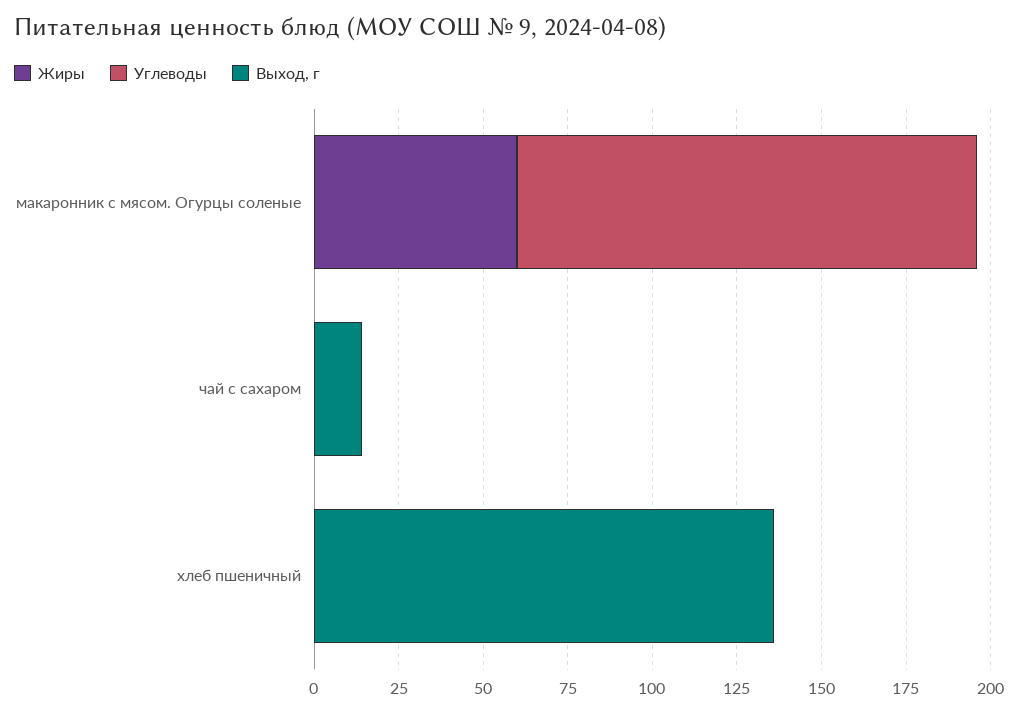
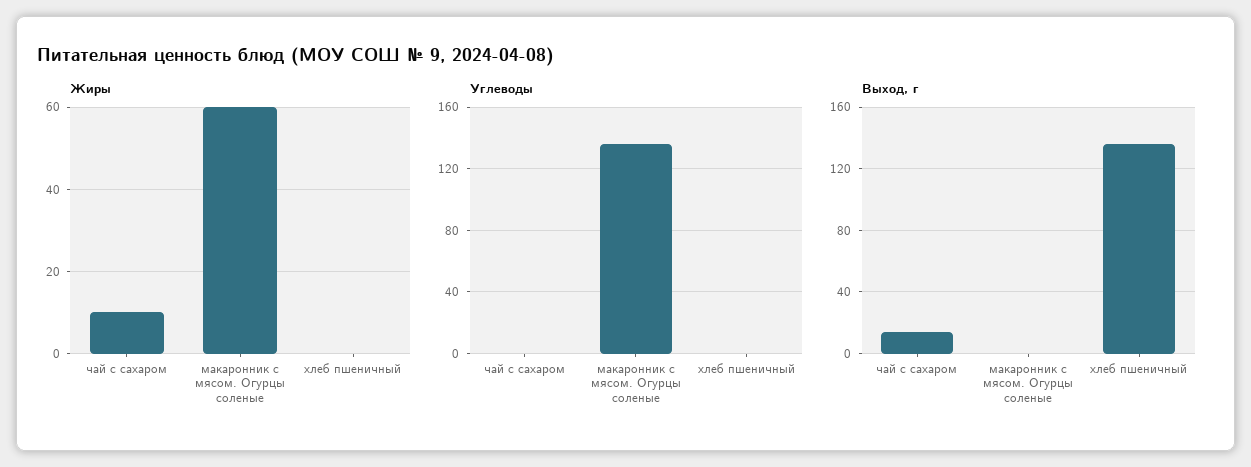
Жиры, чай с сахаром: 0 -> 10

